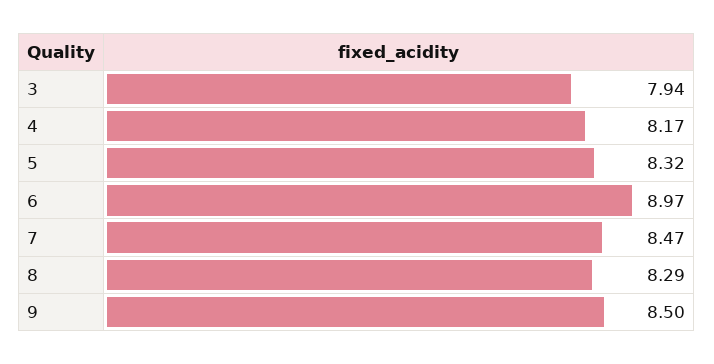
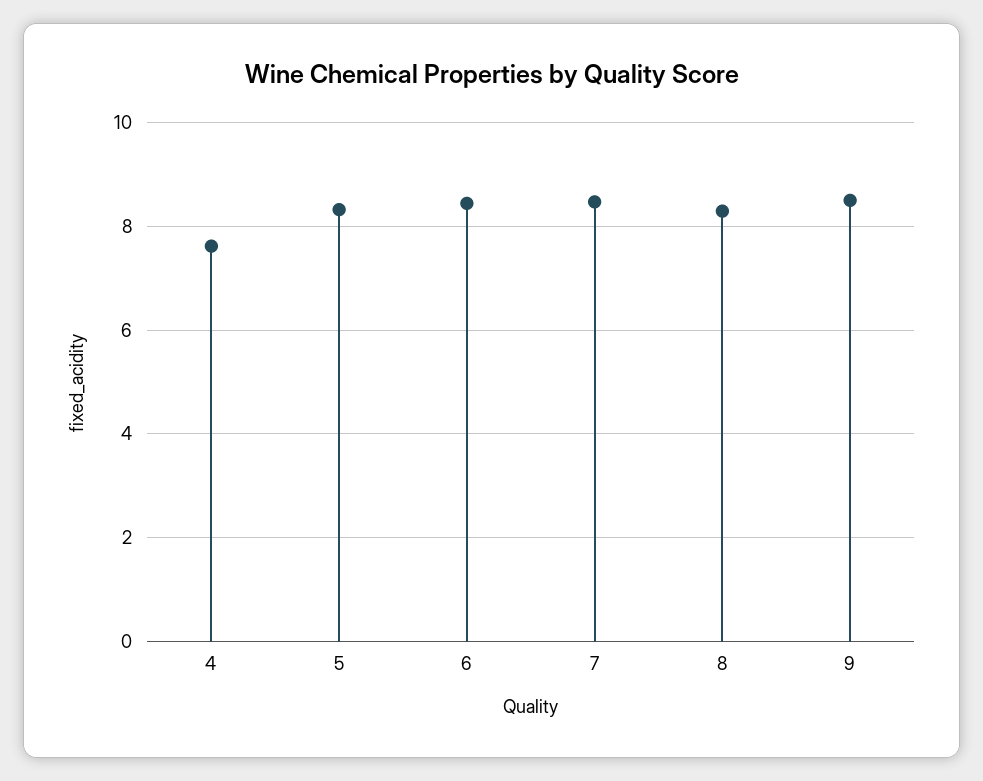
3: 7.94 -> none
4: 8.17 -> 7.6
6: 8.97 -> 8.4

